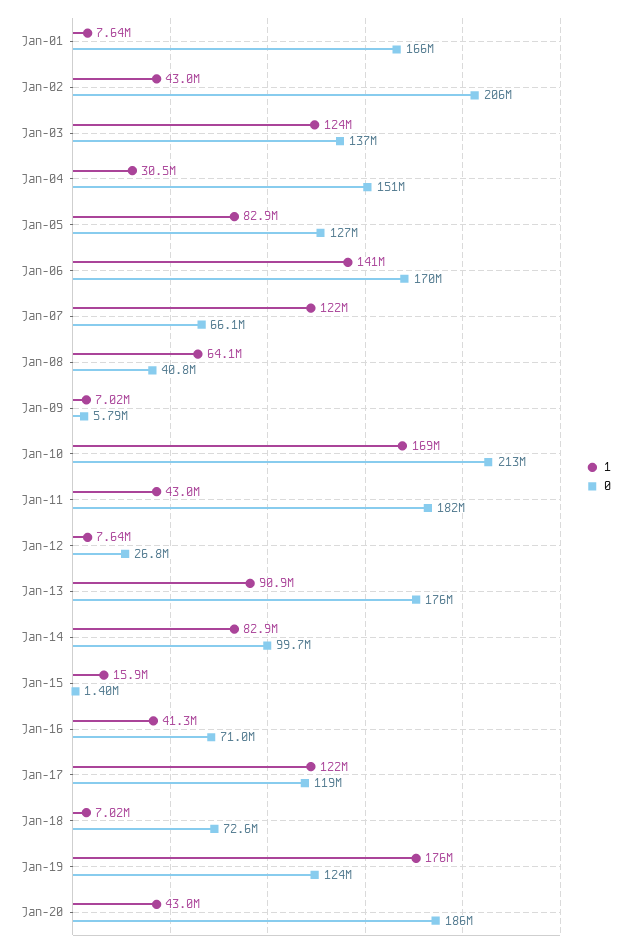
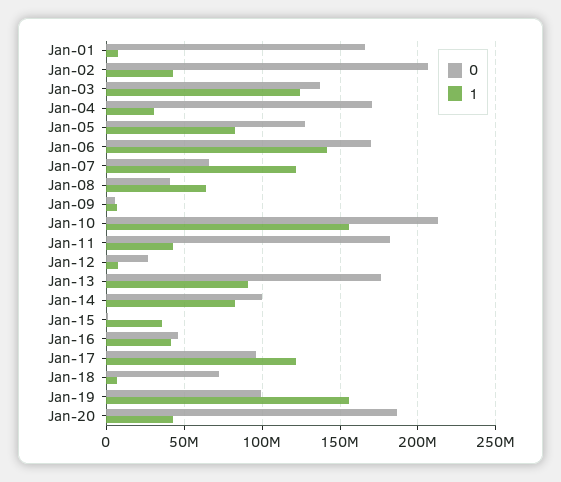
0, Jan-04: 151000000 -> 170000000
1, Jan-10: 169000000 -> 155000000
1, Jan-15: 15900000 -> 35000000
0, Jan-16: 71000000 -> 45000000
0, Jan-17: 119000000 -> 95000000
1, Jan-19: 176000000 -> 155000000
0, Jan-19: 124000000 -> 100000000

